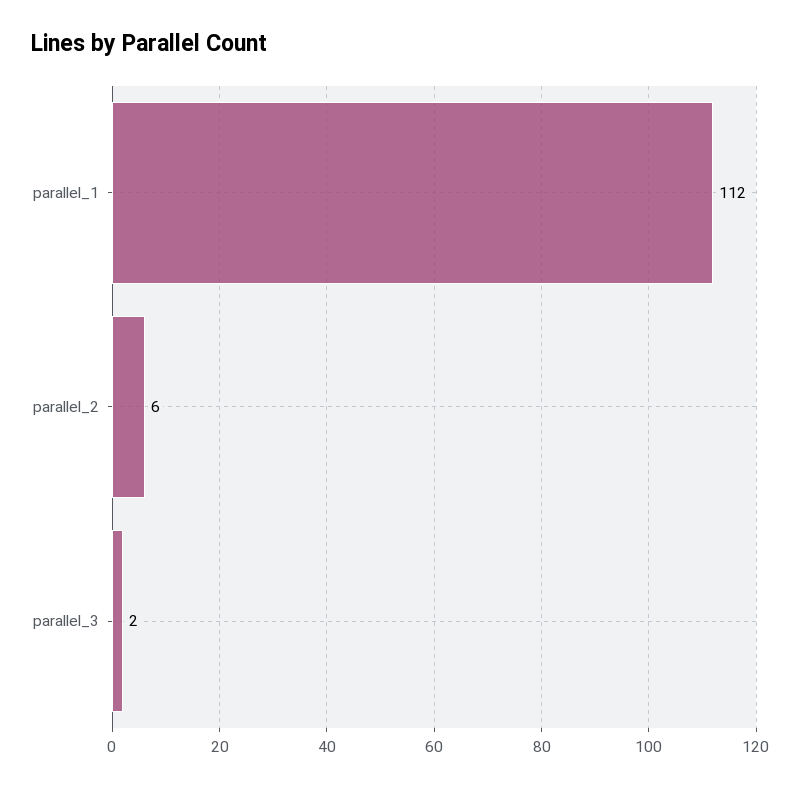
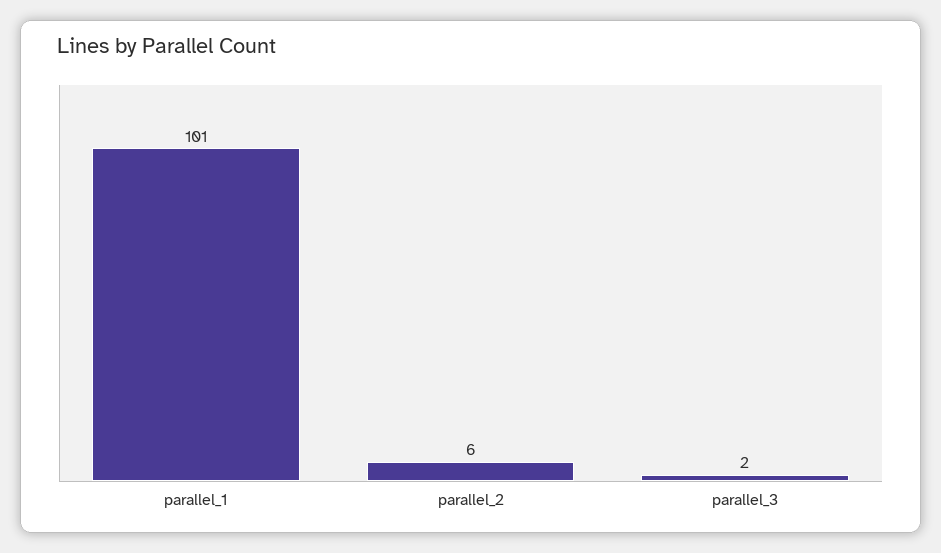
parallel_1: 112 -> 101

